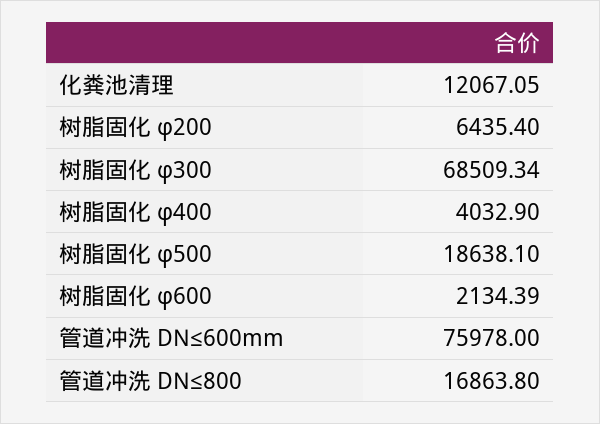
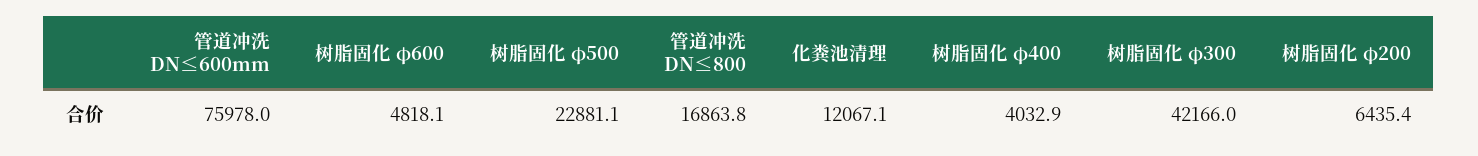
树脂固化 φ300: 68509.34 -> 42166
树脂固化 φ500: 18638.1 -> 22881.1
树脂固化 φ600: 2134.39 -> 4818.1

